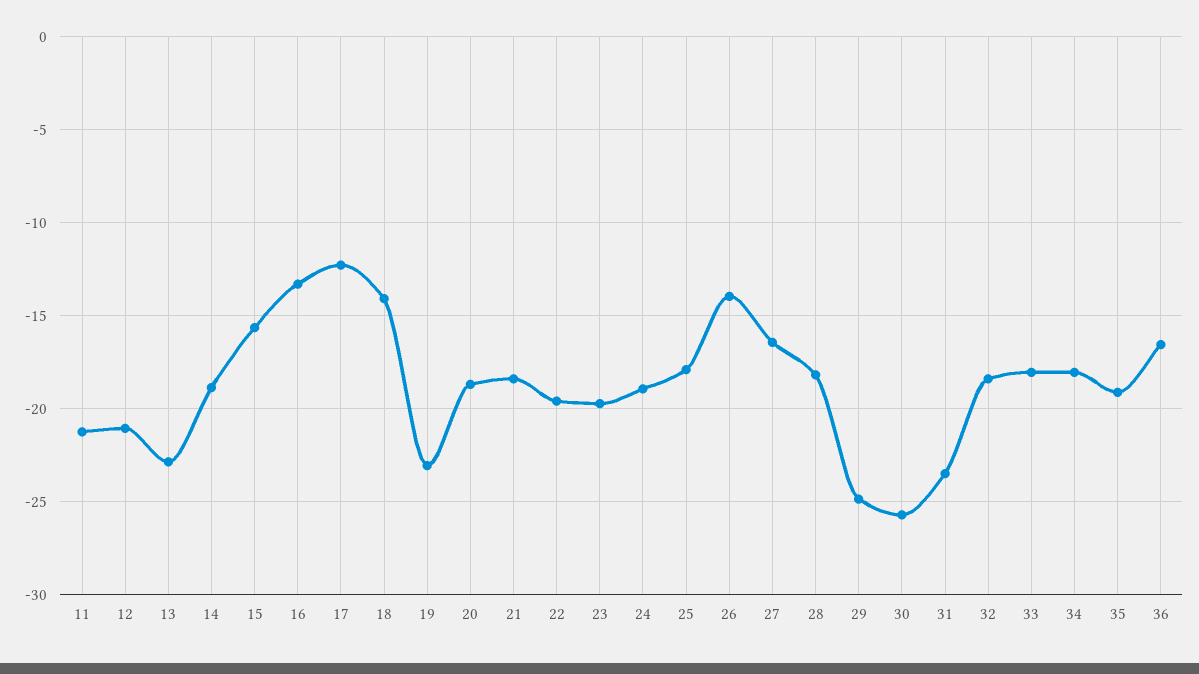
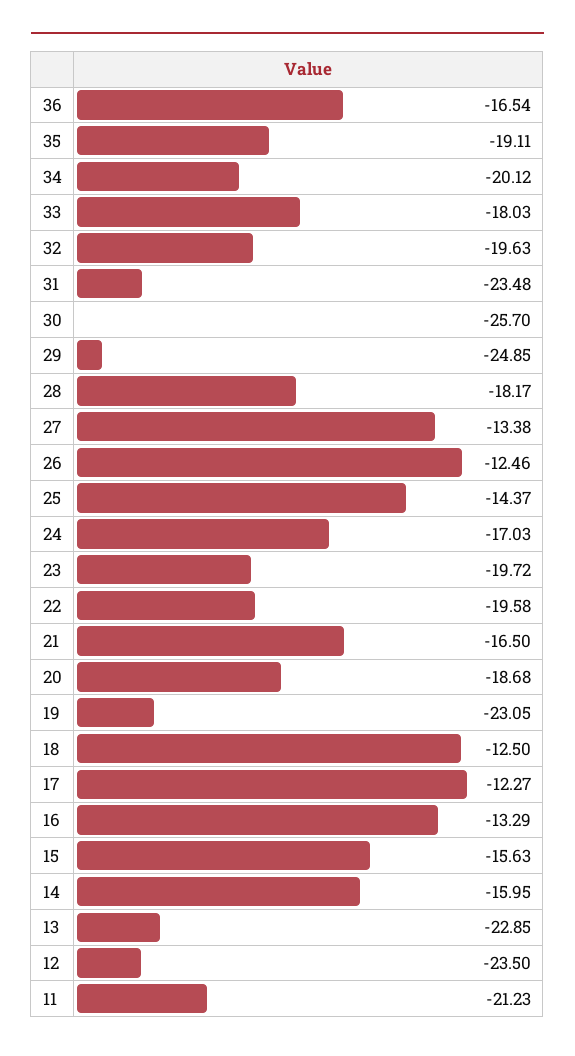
12: -21 -> -23.5
14: -19 -> -15.95
18: -14 -> -12.5
21: -18.5 -> -16.5
24: -19 -> -17.03
25: -18 -> -14.37
26: -14 -> -12.46
27: -16.5 -> -13.38
32: -18.5 -> -19.63
34: -18 -> -20.12

